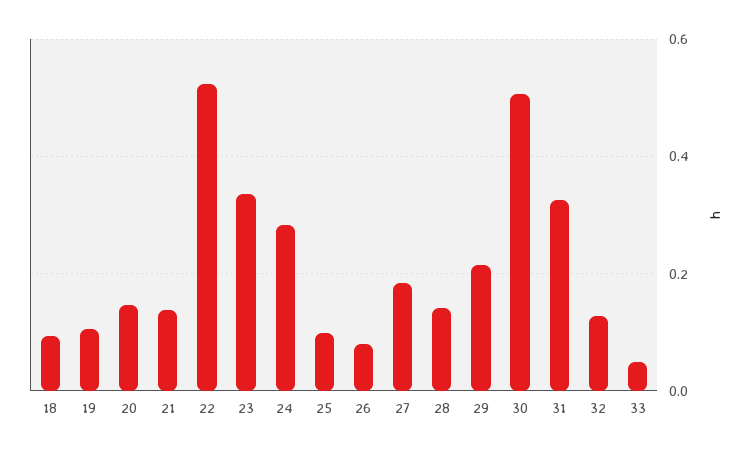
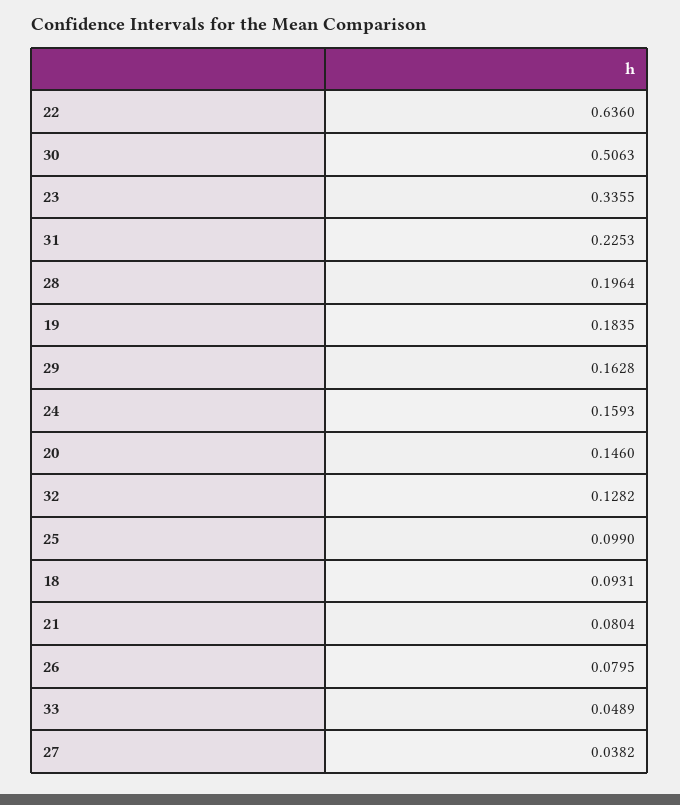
19: 0.1 -> 0.1835
21: 0.14 -> 0.0804
22: 0.52 -> 0.636
24: 0.28 -> 0.1593
27: 0.18 -> 0.0382
28: 0.14 -> 0.1964
29: 0.22 -> 0.1628
31: 0.32 -> 0.2253

